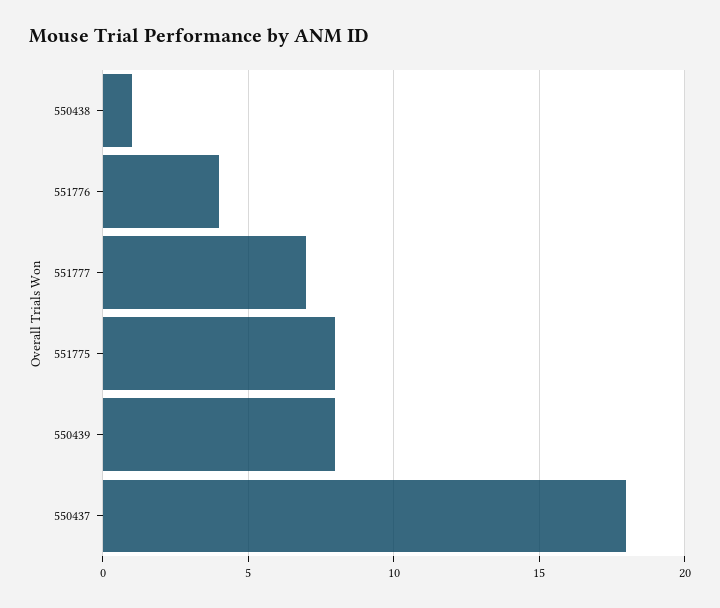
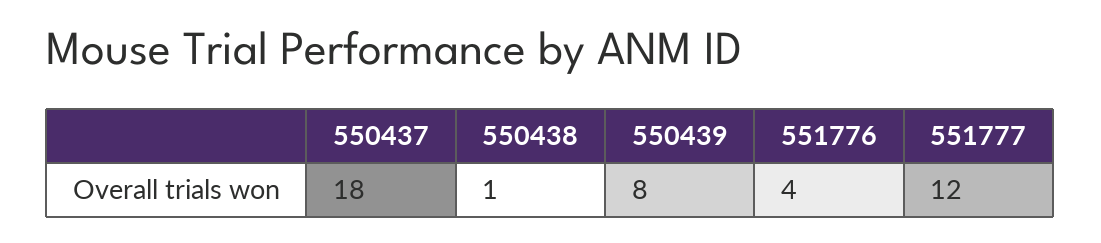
551777: 7 -> 12
551775: 8 -> none

